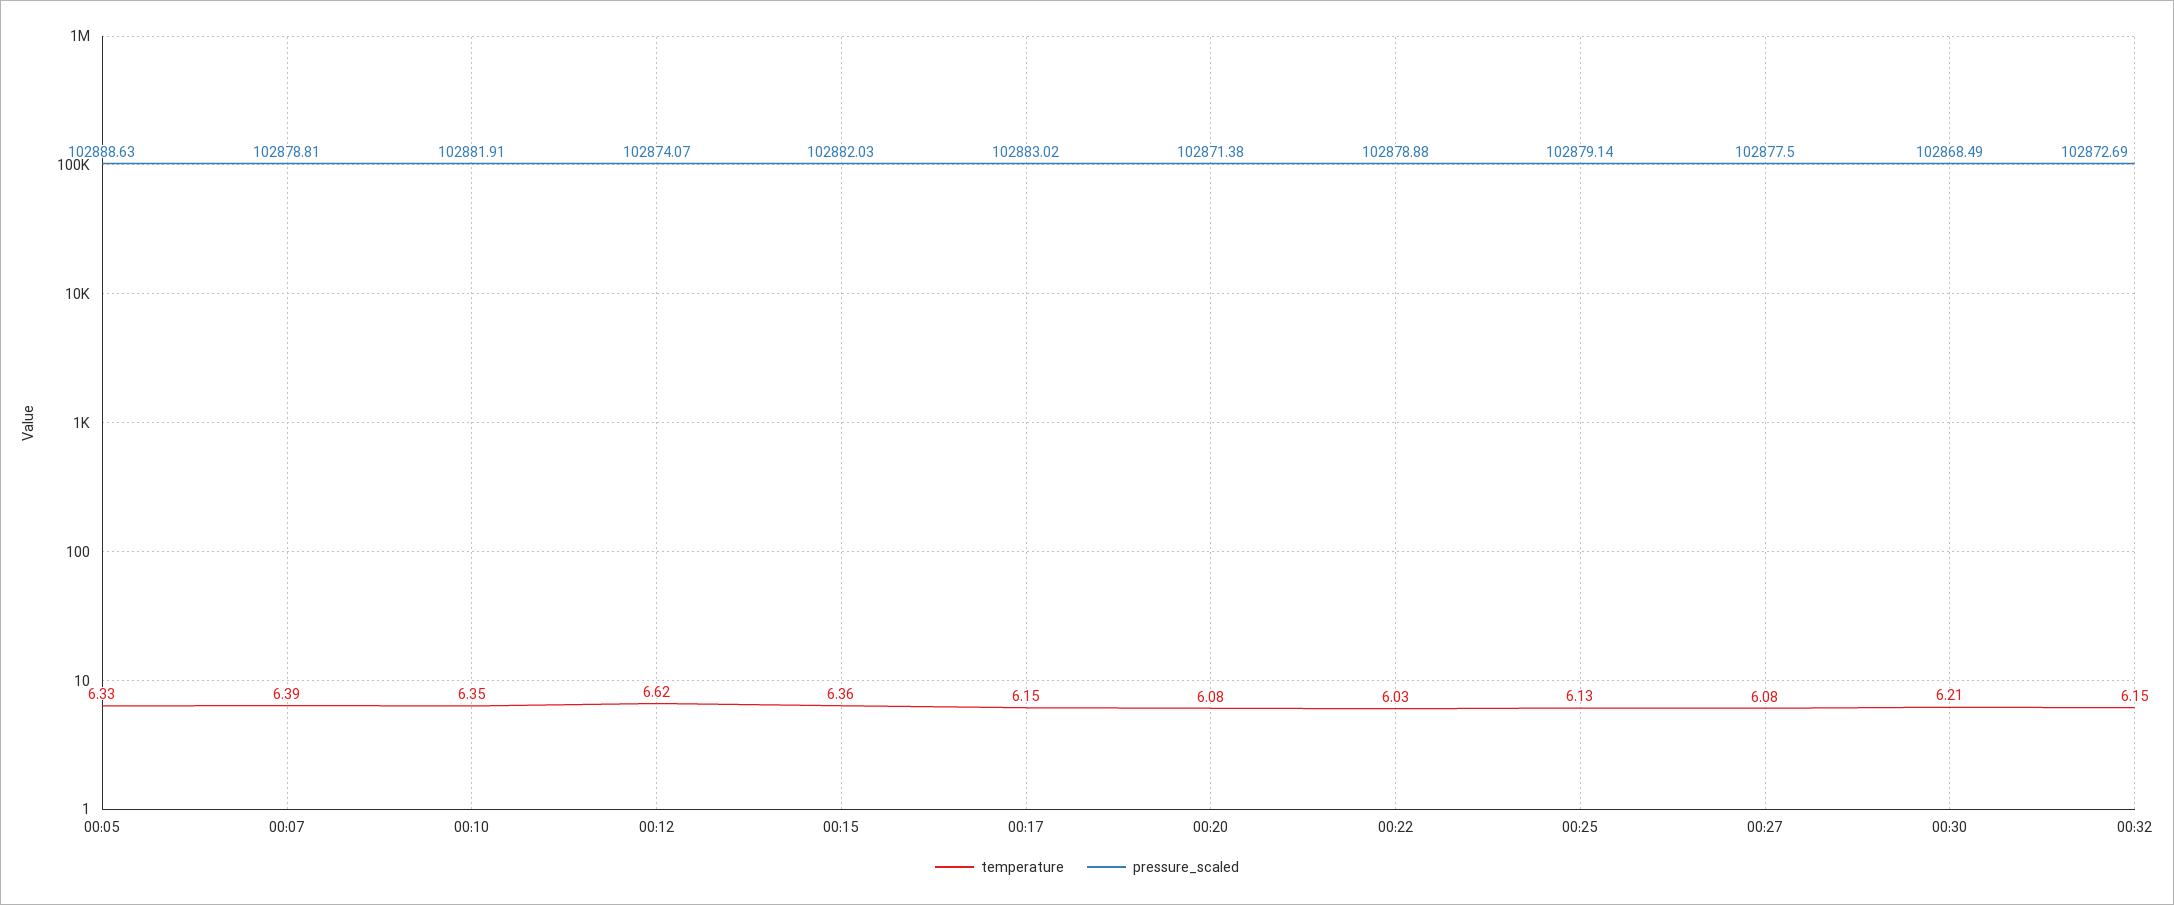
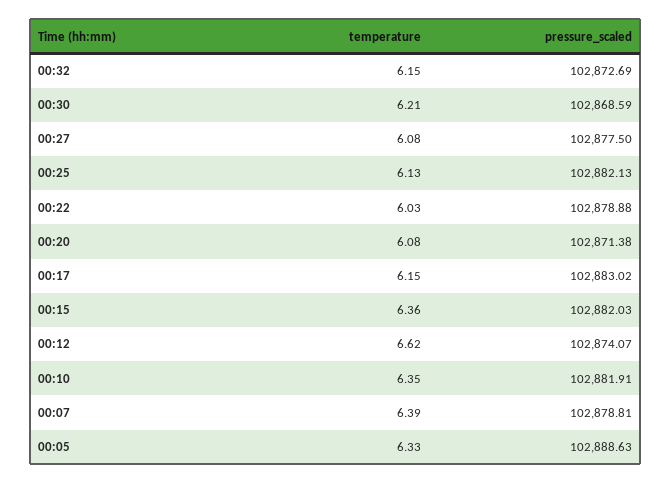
pressure_scaled, 00:25: 102879.14 -> 102882.13
pressure_scaled, 00:30: 102868.49 -> 102868.59

